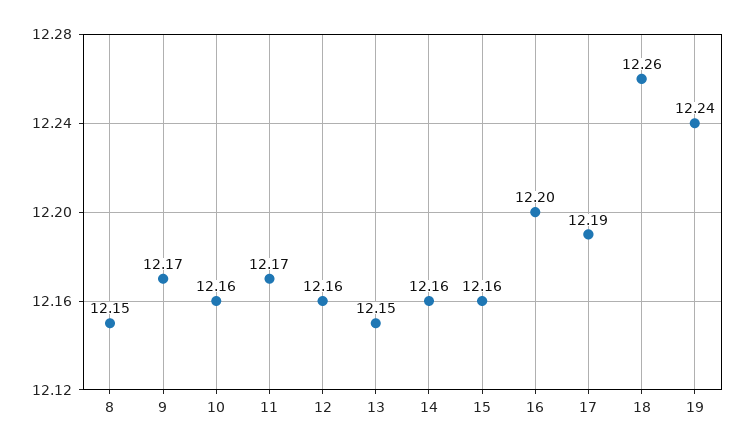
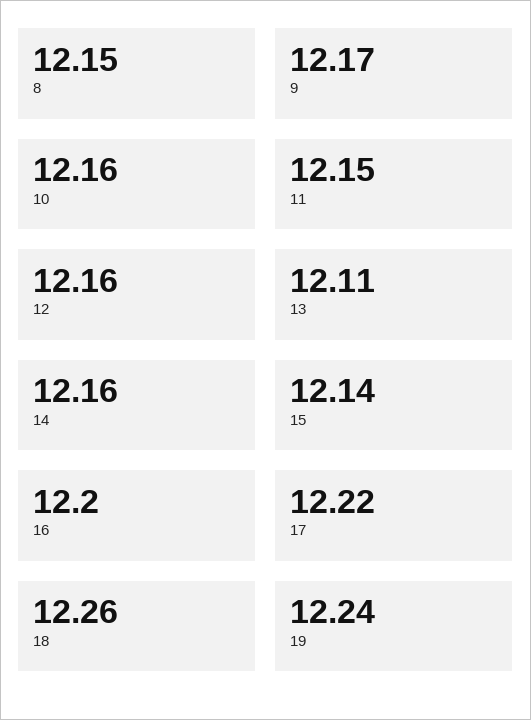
11: 12.17 -> 12.15
13: 12.15 -> 12.11
15: 12.16 -> 12.14
17: 12.19 -> 12.22

